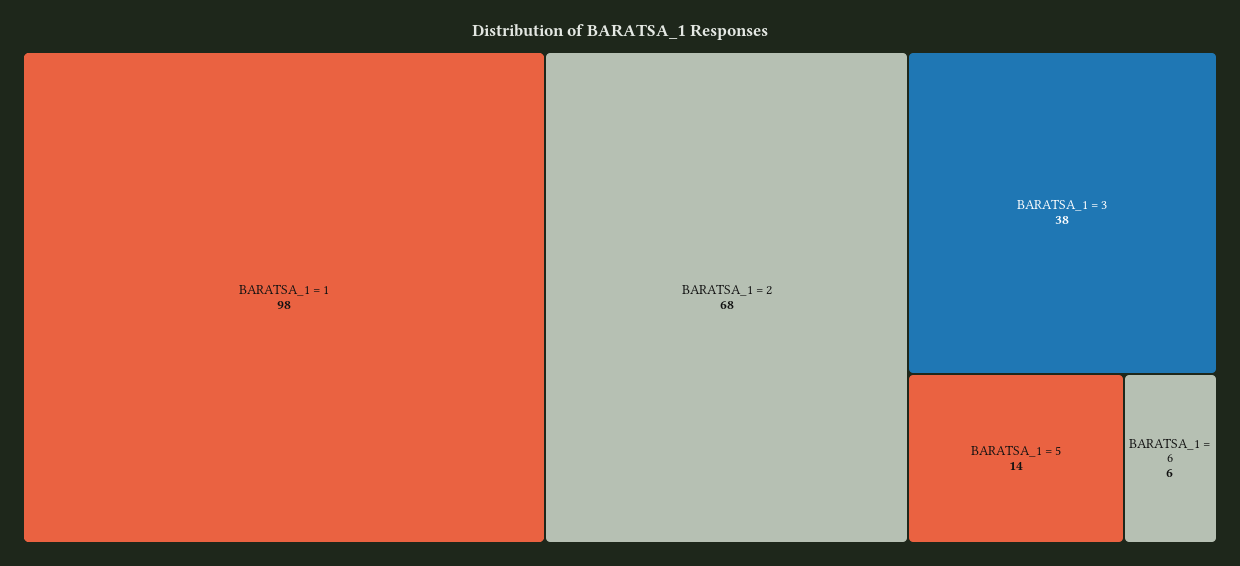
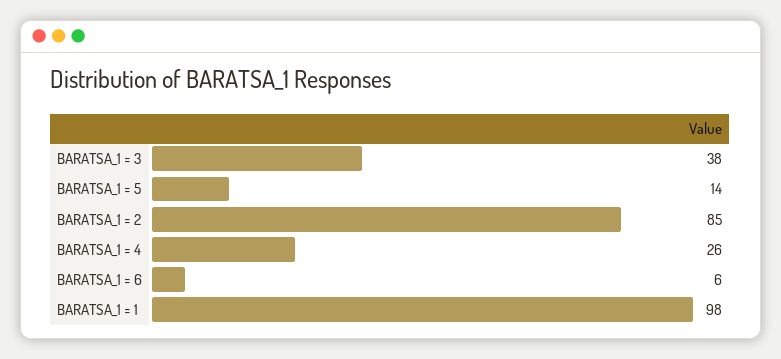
BARATSA_1 = 2: 68 -> 85
BARATSA_1 = 4: none -> 26

